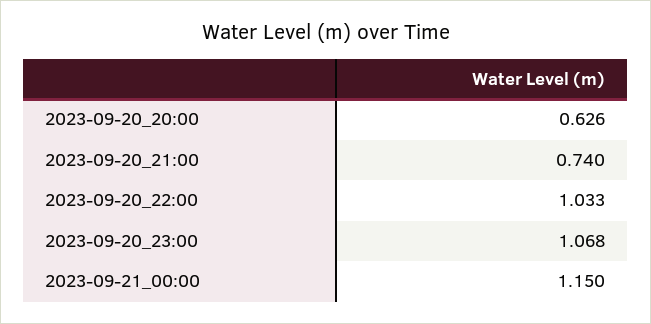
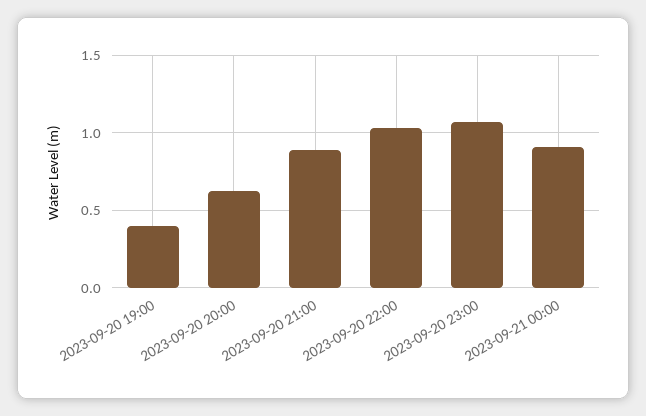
2023-09-20_21:00: 0.74 -> 0.9
2023-09-21_00:00: 1.15 -> 0.9
2023-09-20 19:00: none -> 0.4

